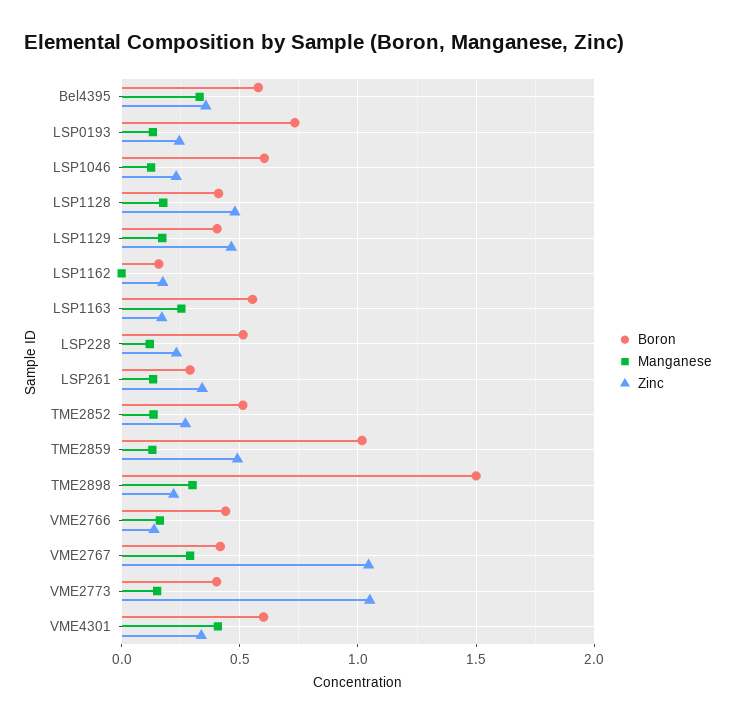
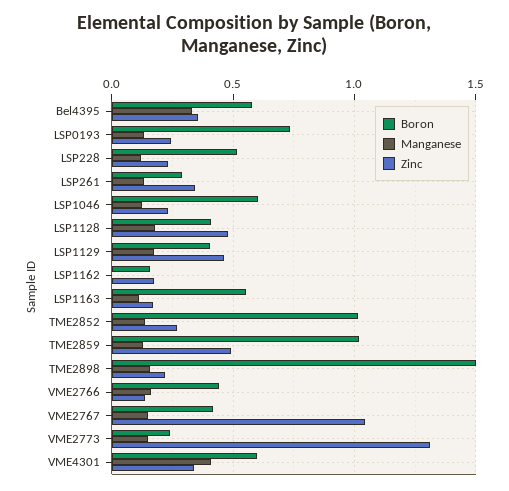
Manganese, LSP1163: 0.25 -> 0.1
Boron, TME2852: 0.5 -> 1
Manganese, TME2898: 0.3 -> 0.15
Manganese, VME2767: 0.3 -> 0.15
Boron, VME2773: 0.4 -> 0.25
Zinc, VME2773: 1.05 -> 1.3

